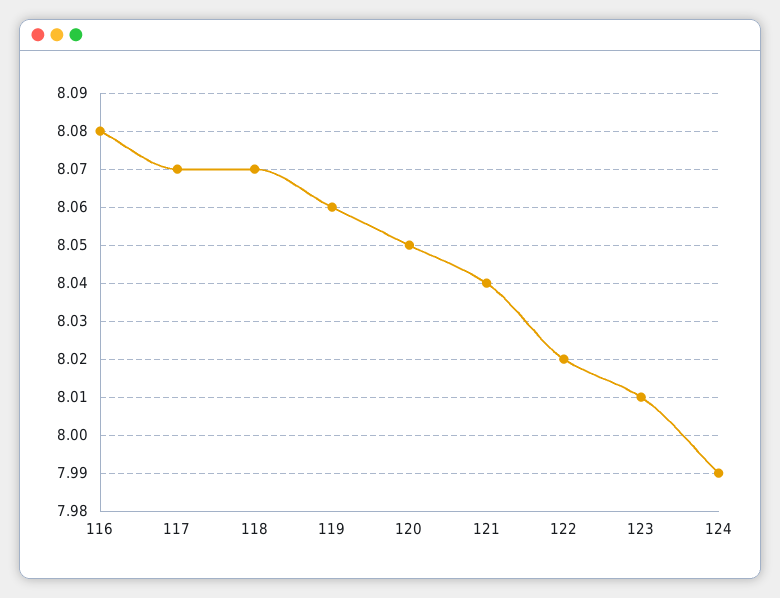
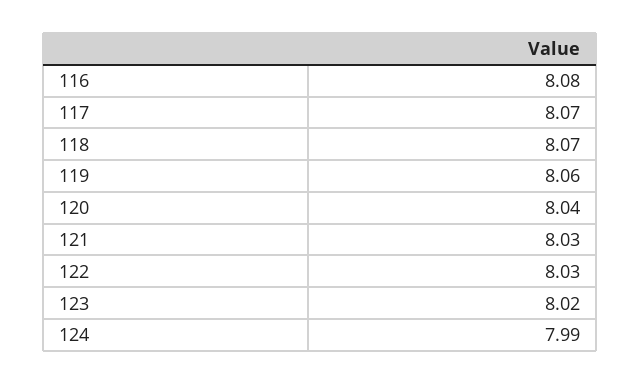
120: 8.05 -> 8.04
121: 8.04 -> 8.03
122: 8.02 -> 8.03
123: 8.01 -> 8.02

